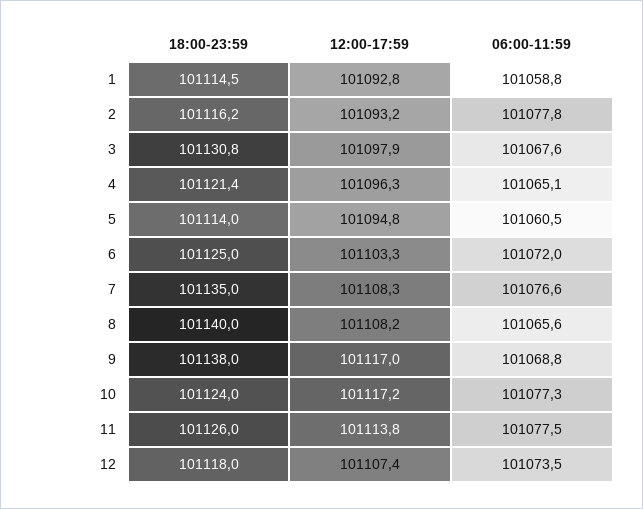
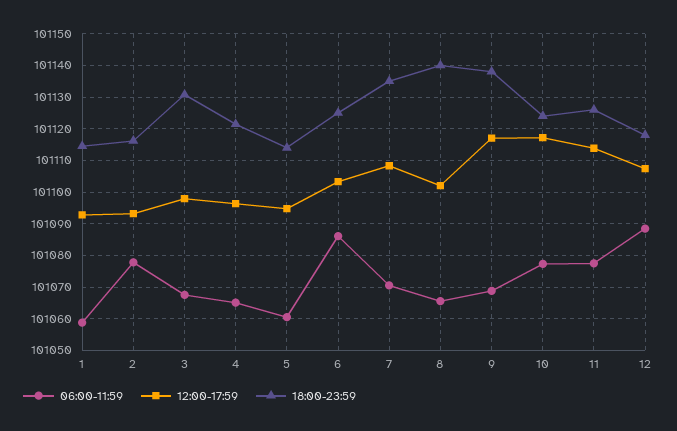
06:00-11:59, 6: 101072 -> 101086
06:00-11:59, 7: 101076.6 -> 101070
12:00-17:59, 8: 101108.2 -> 101102
06:00-11:59, 12: 101073.5 -> 101088

